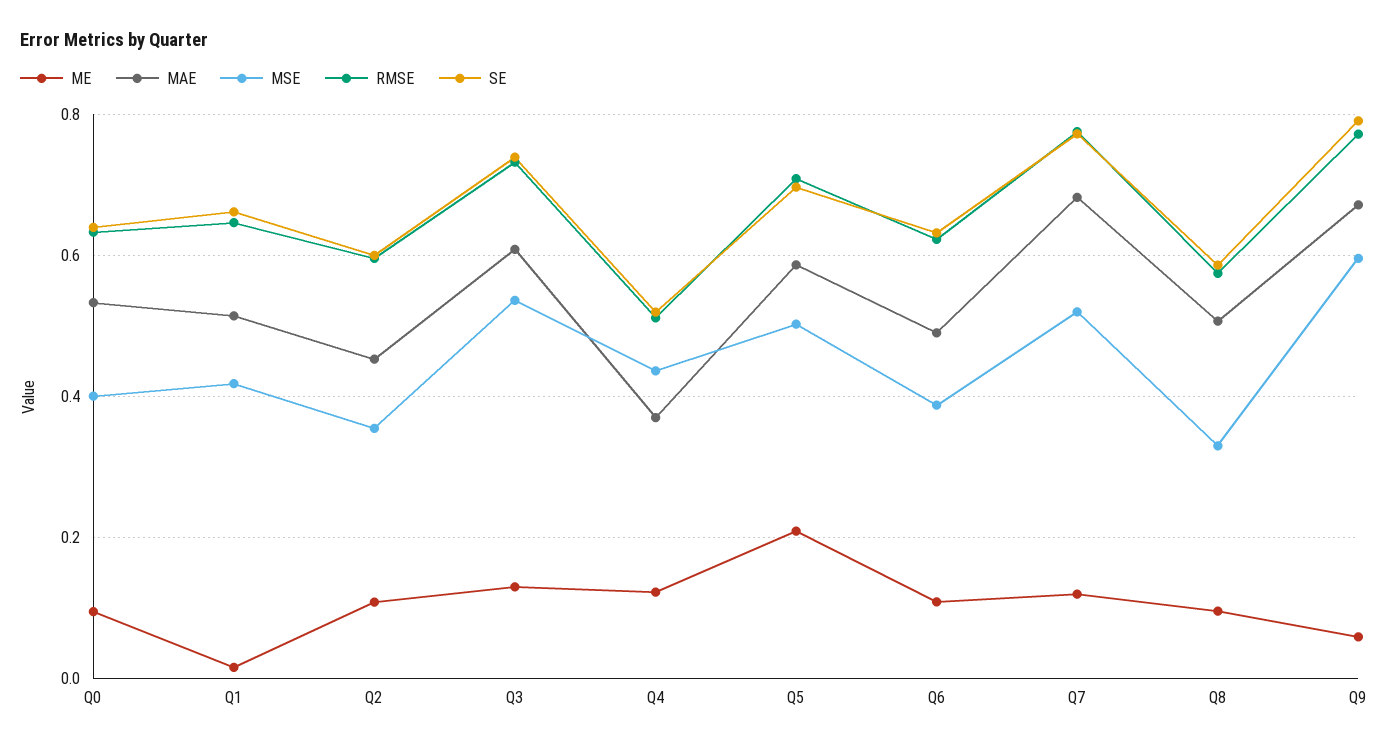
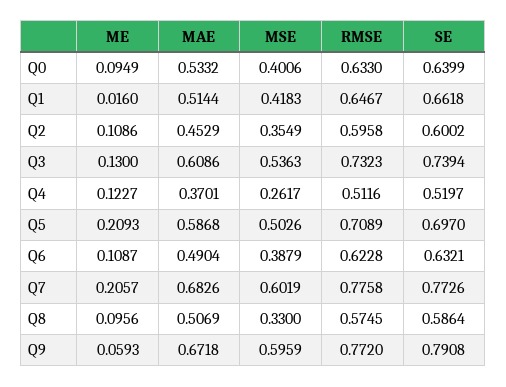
MSE, Q4: 0.44 -> 0.2617
ME, Q7: 0.12 -> 0.2057
MSE, Q7: 0.52 -> 0.6019

